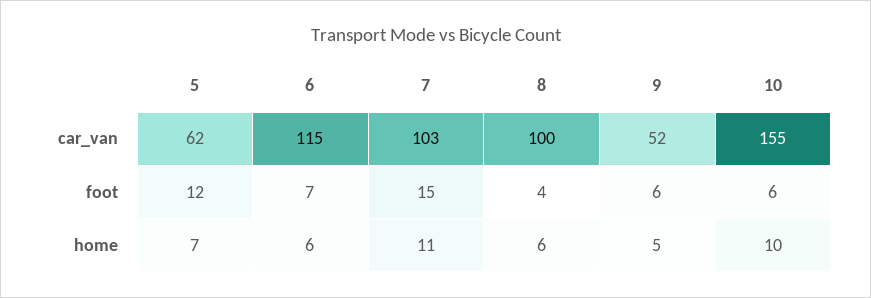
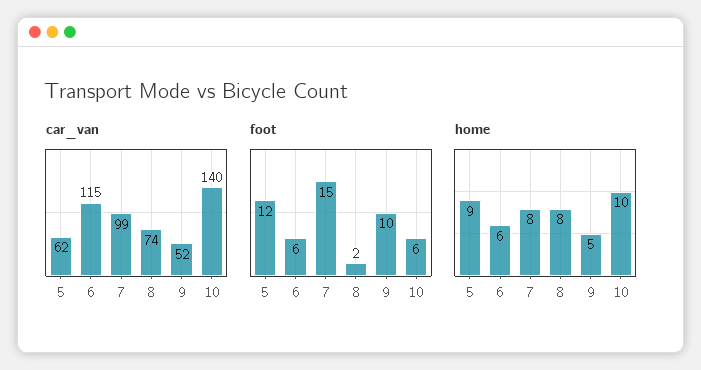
car_van, 7: 103 -> 99
car_van, 8: 100 -> 74
car_van, 10: 155 -> 140
foot, 6: 7 -> 6
foot, 8: 4 -> 2
foot, 9: 6 -> 10
home, 5: 7 -> 9
home, 7: 11 -> 8
home, 8: 6 -> 8

